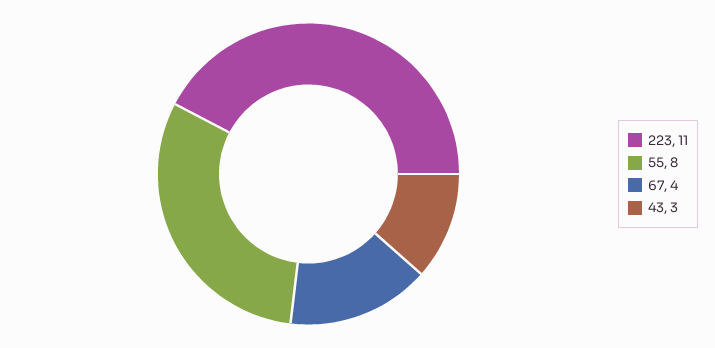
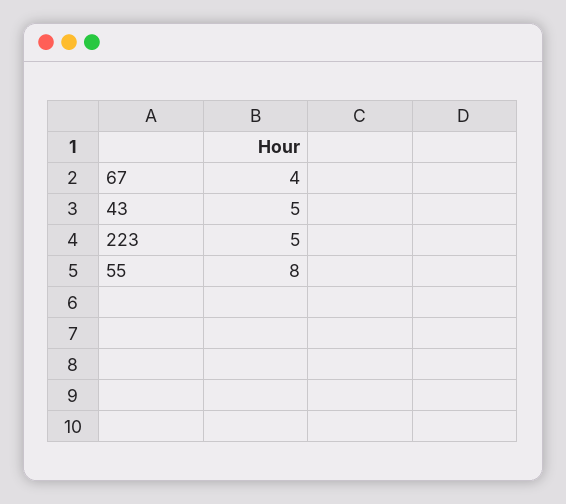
223: 11 -> 5
43: 3 -> 5

